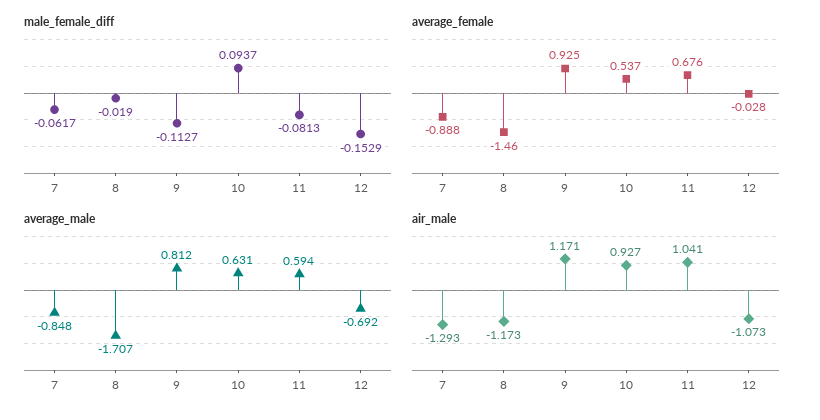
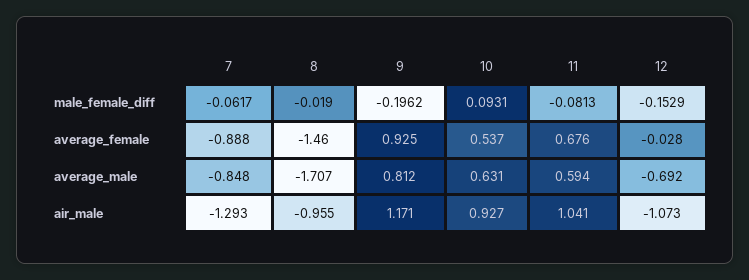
male_female_diff, 9: -0.1127 -> -0.1962
male_female_diff, 10: 0.0937 -> 0.0931
air_male, 8: -1.173 -> -0.955

